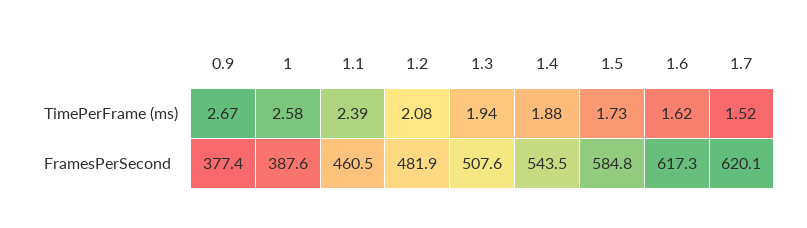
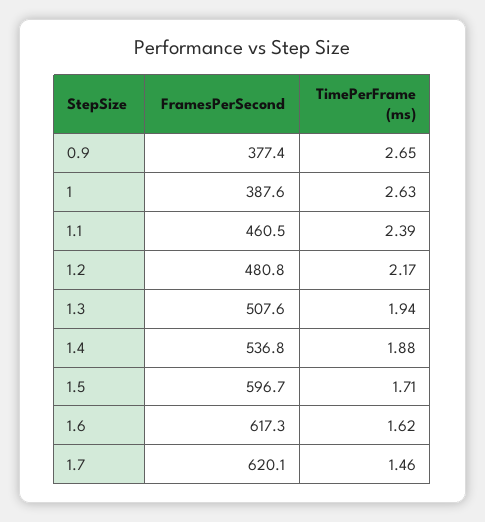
0.9, TimePerFrame (ms): 2.67 -> 2.65
1, TimePerFrame (ms): 2.58 -> 2.63
1.2, TimePerFrame (ms): 2.08 -> 2.17
1.5, TimePerFrame (ms): 1.73 -> 1.71
1.7, TimePerFrame (ms): 1.52 -> 1.46
1.2, FramesPerSecond: 481.9 -> 480.8
1.4, FramesPerSecond: 543.5 -> 536.8
1.5, FramesPerSecond: 584.8 -> 596.7

